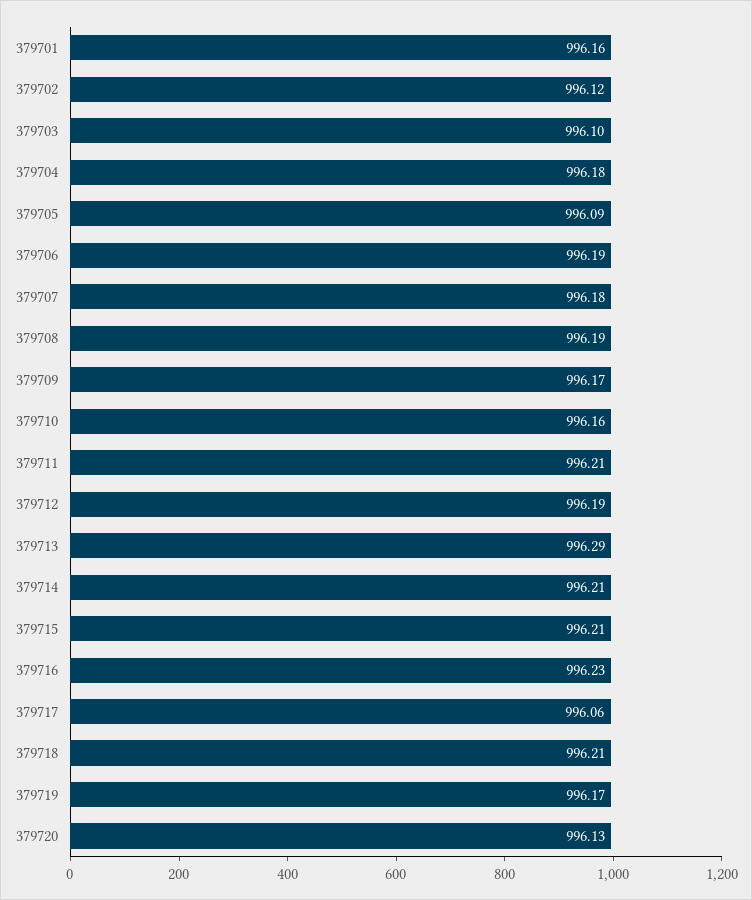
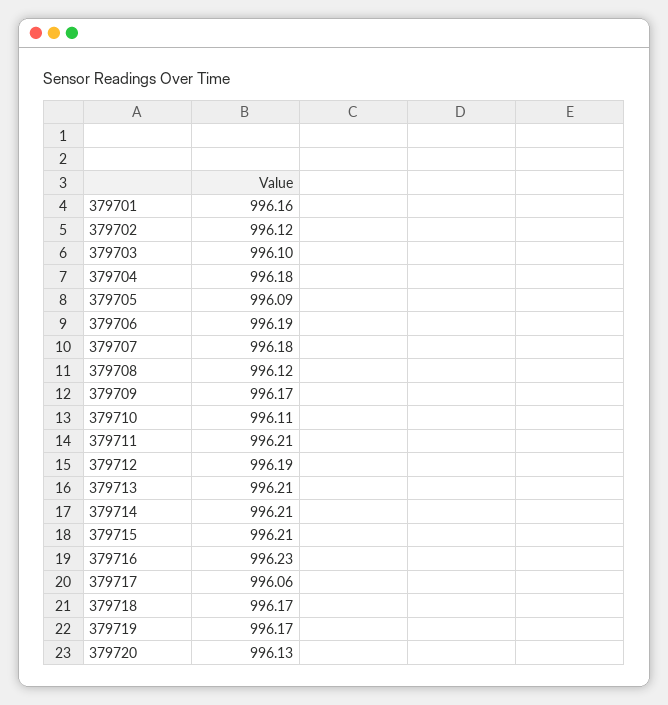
379708: 996.19 -> 996.12
379710: 996.16 -> 996.11
379713: 996.29 -> 996.21
379718: 996.21 -> 996.17

